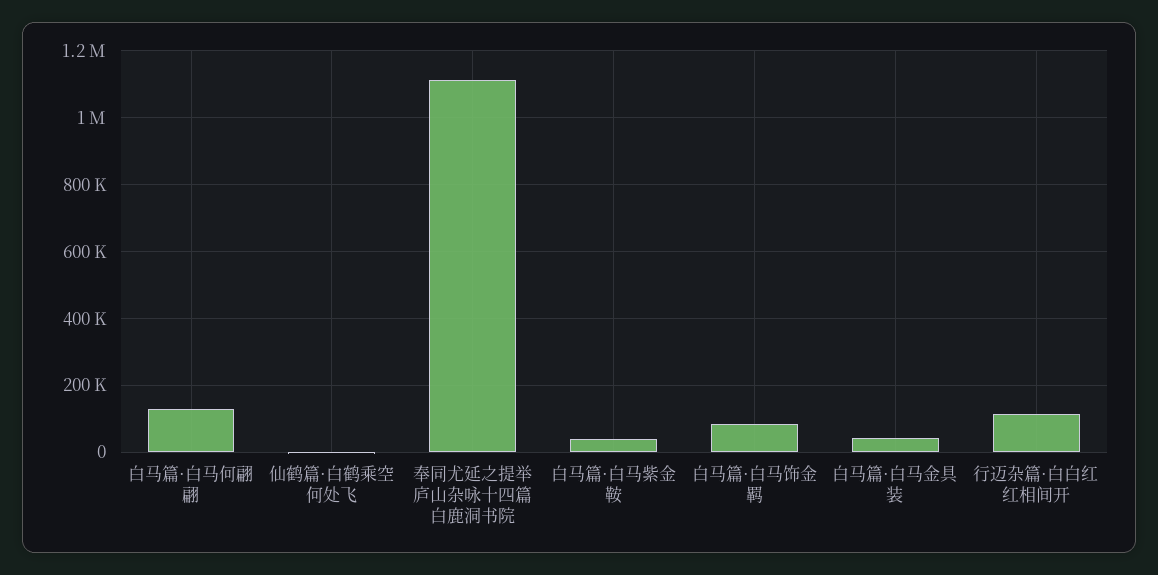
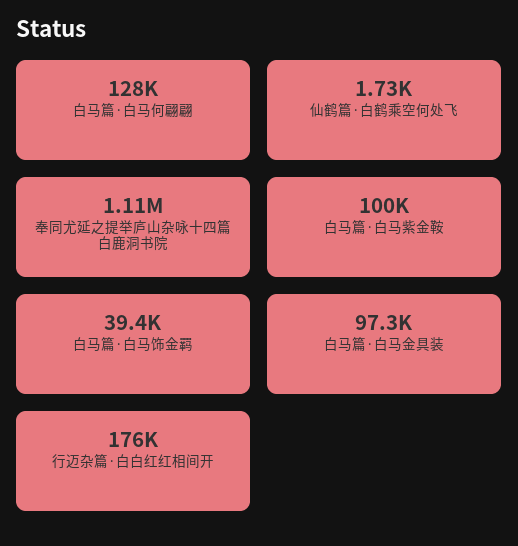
白马篇·白马紫金鞍: 40000 -> 100000
白马篇·白马饰金羁: 80000 -> 39400
白马篇·白马金具装: 40000 -> 97300
行迈杂篇·白白红红相间开: 120000 -> 176000

